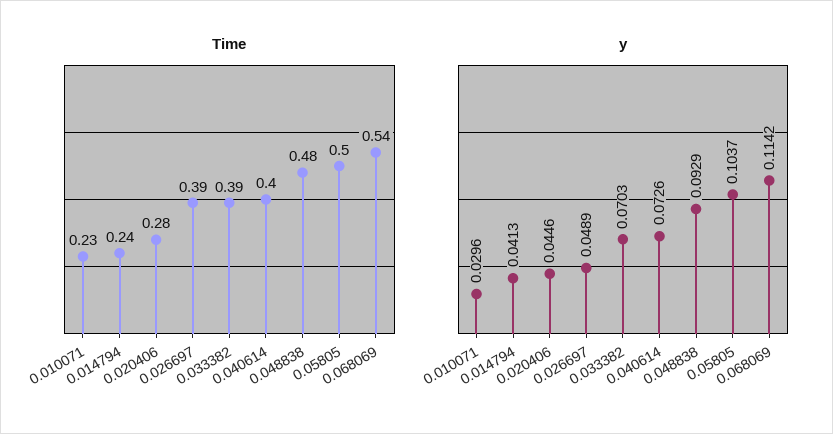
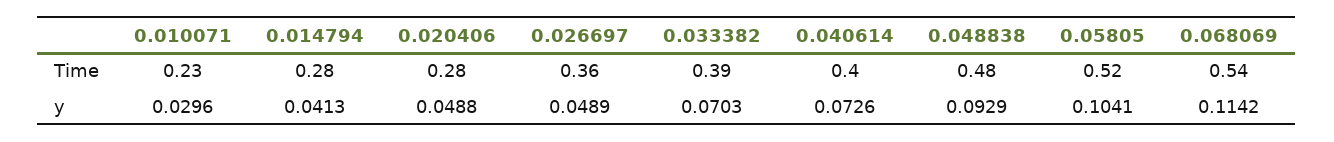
Time, 0.014794: 0.24 -> 0.28
Time, 0.026697: 0.39 -> 0.36
Time, 0.05805: 0.5 -> 0.52
y, 0.020406: 0.0446 -> 0.0488
y, 0.05805: 0.1037 -> 0.1041

